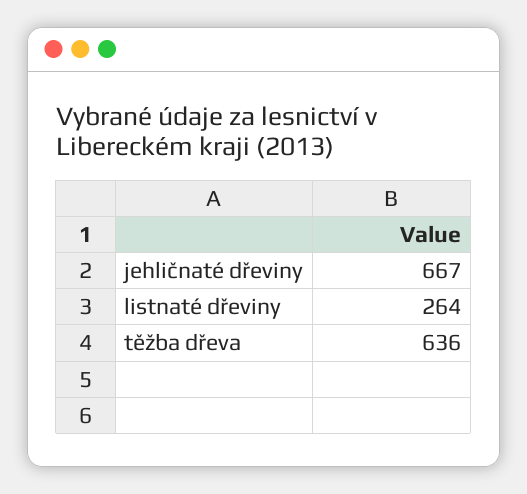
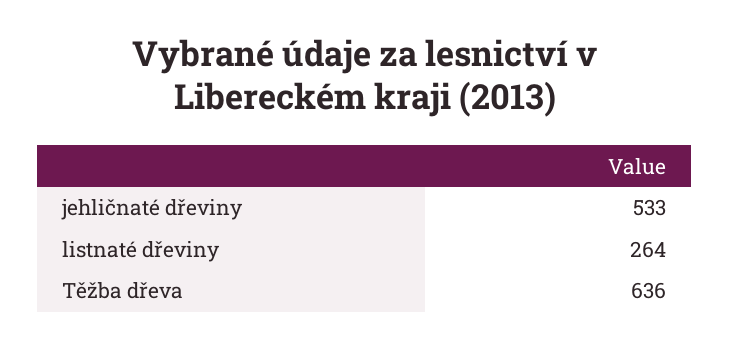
jehličnaté dřeviny: 667 -> 533

